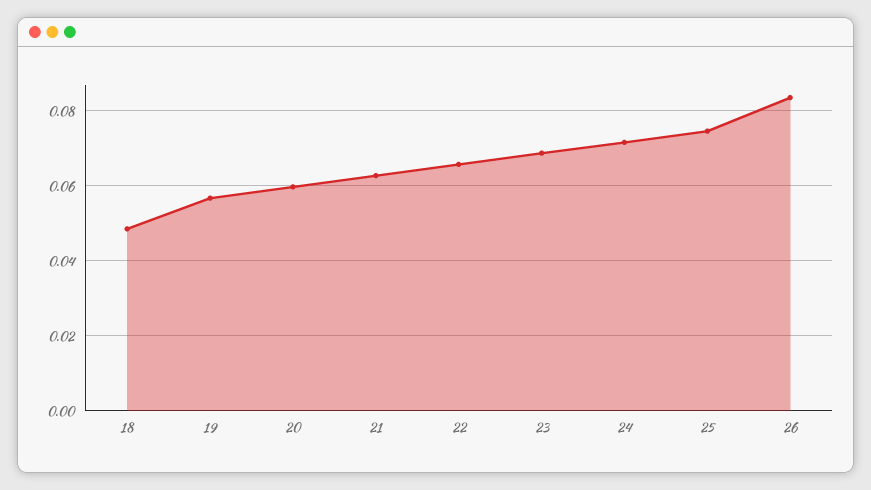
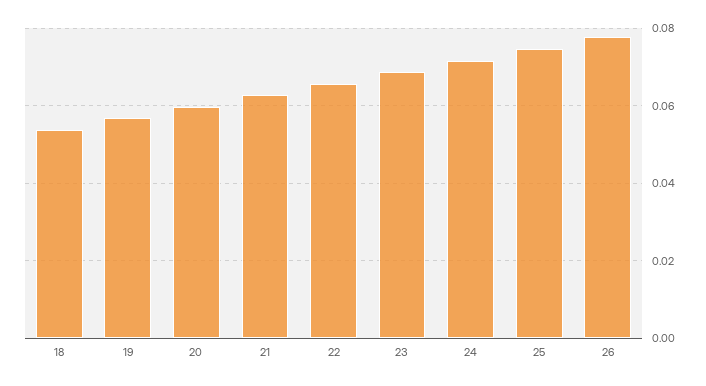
18: 0.048 -> 0.054
26: 0.084 -> 0.078

